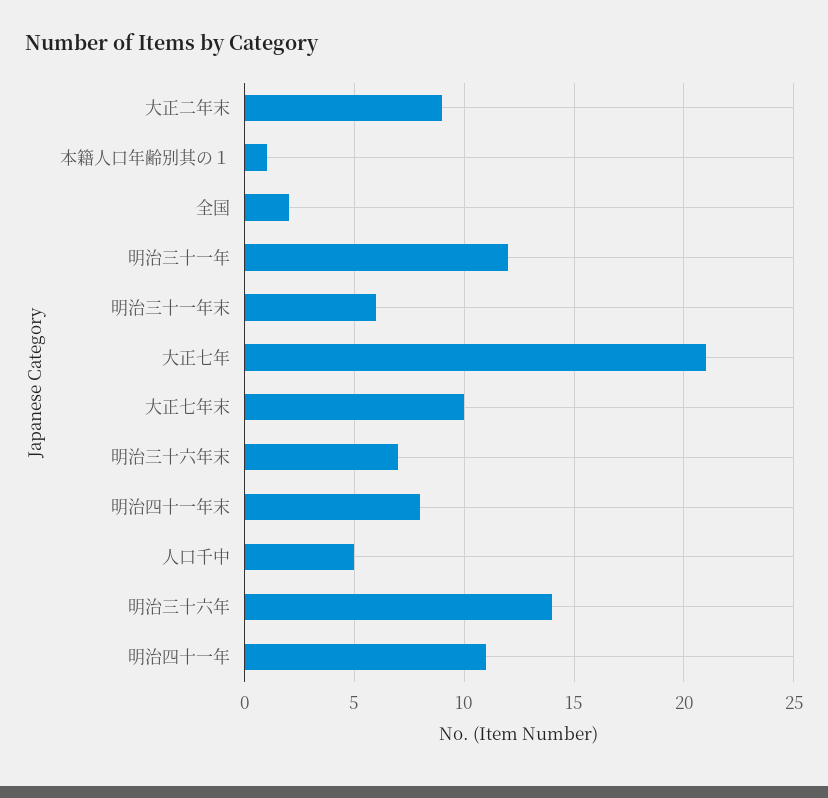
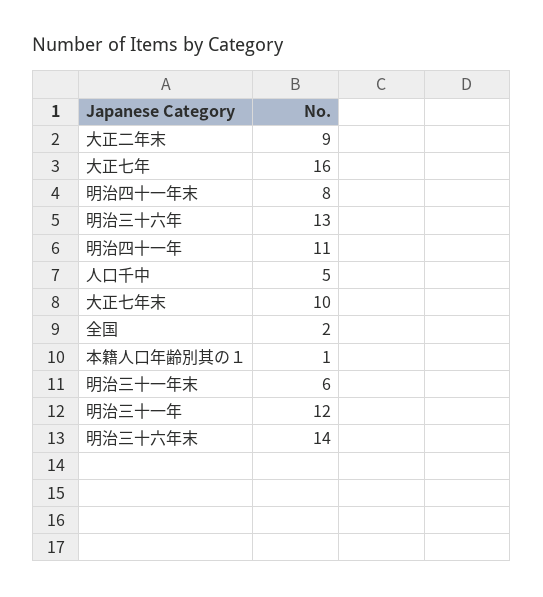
大正七年: 21 -> 16
明治三十六年末: 7 -> 14
明治三十六年: 14 -> 13

